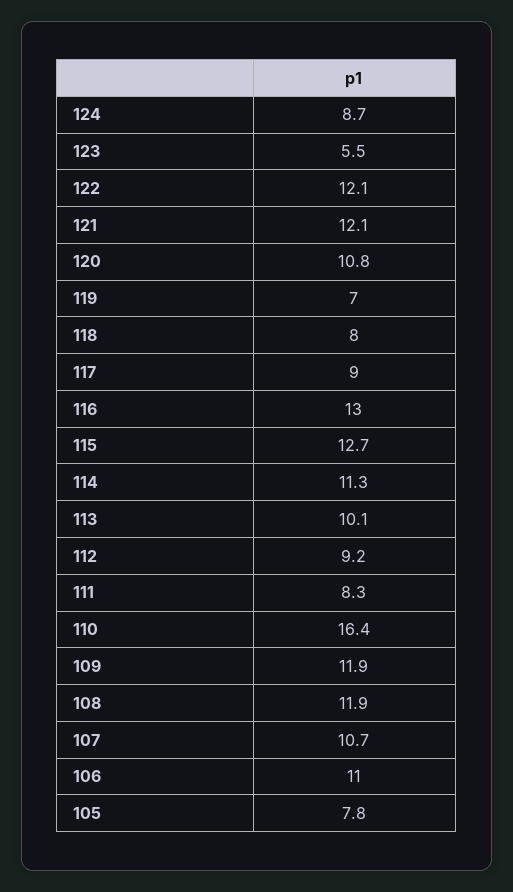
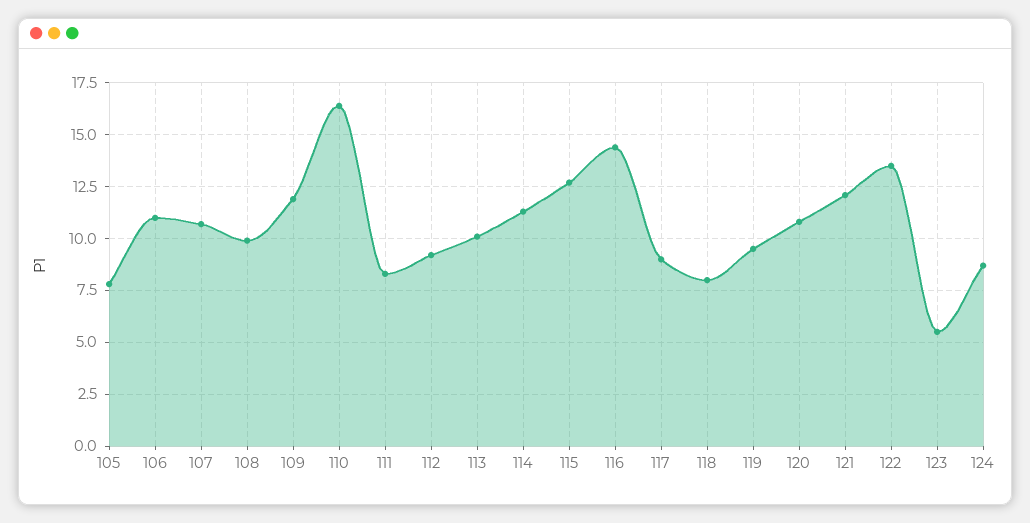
122: 12.1 -> 13.5
119: 7 -> 9.5
116: 13 -> 14.5
108: 11.9 -> 10

